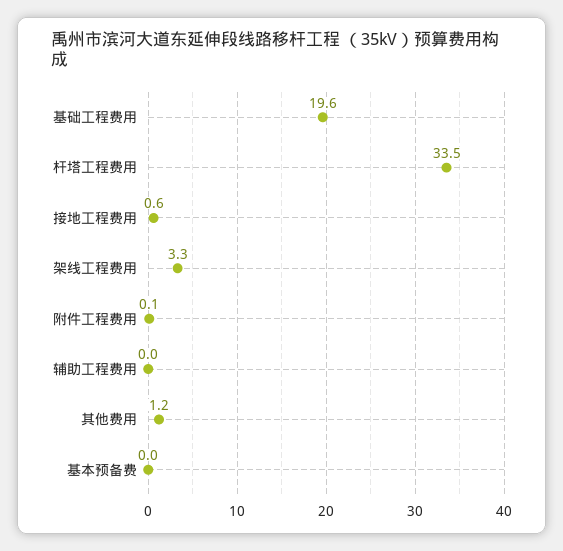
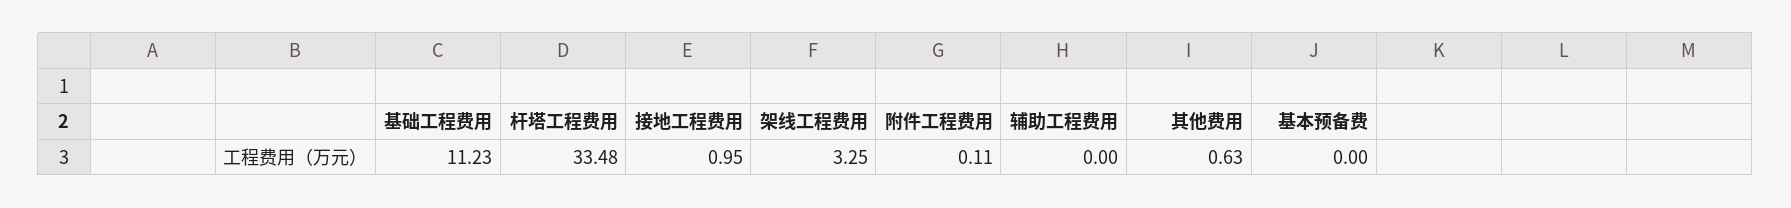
基础工程费用: 19.6 -> 11.23
接地工程费用: 0.6 -> 0.95
其他费用: 1.2 -> 0.63

